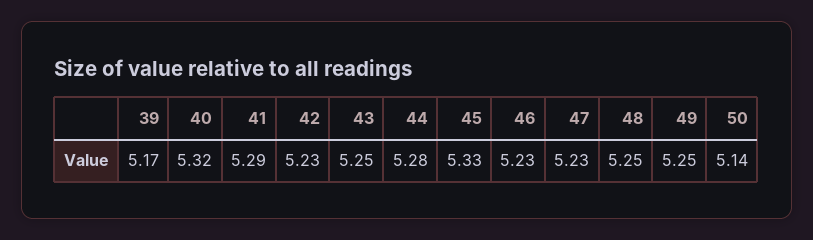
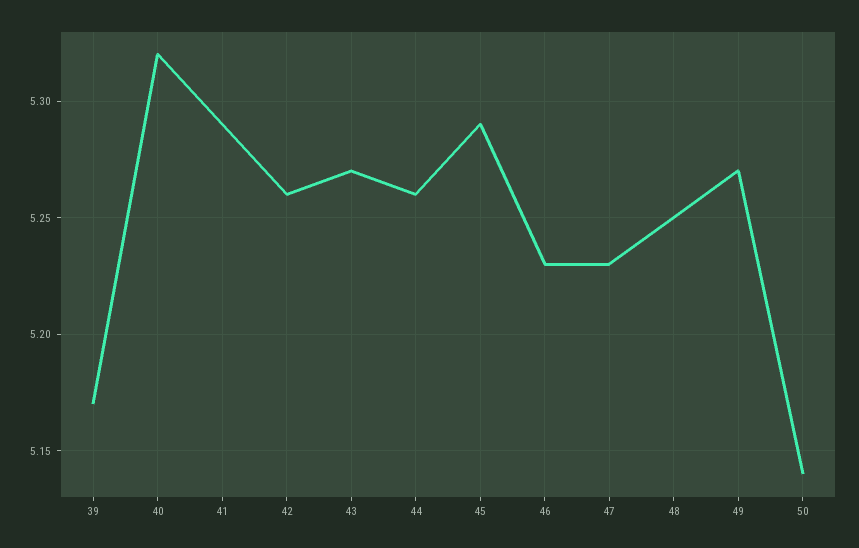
42: 5.23 -> 5.26
43: 5.25 -> 5.27
44: 5.28 -> 5.26
45: 5.33 -> 5.29
49: 5.25 -> 5.27

